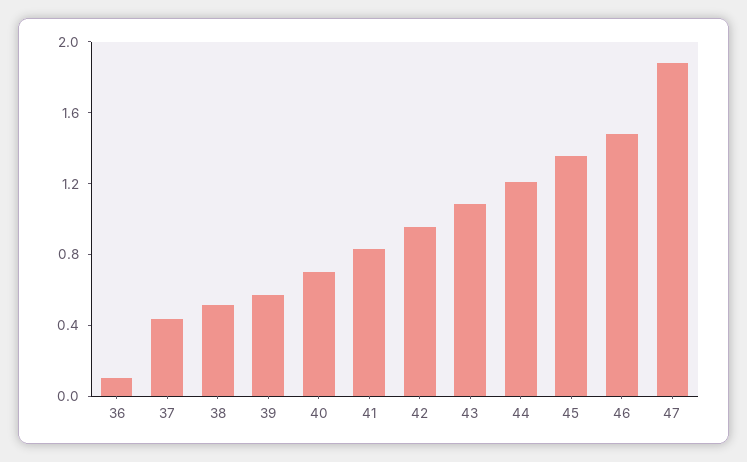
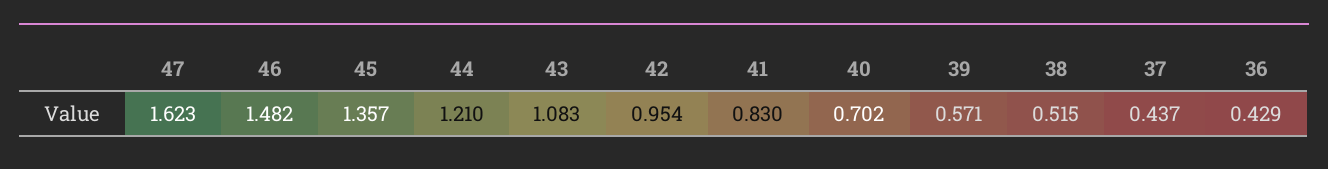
36: 0.1 -> 0.429
47: 1.9 -> 1.623

